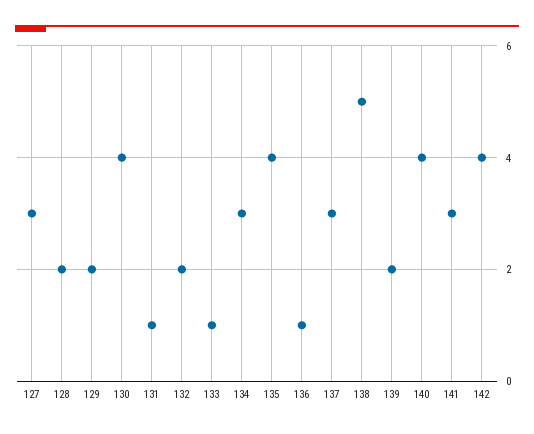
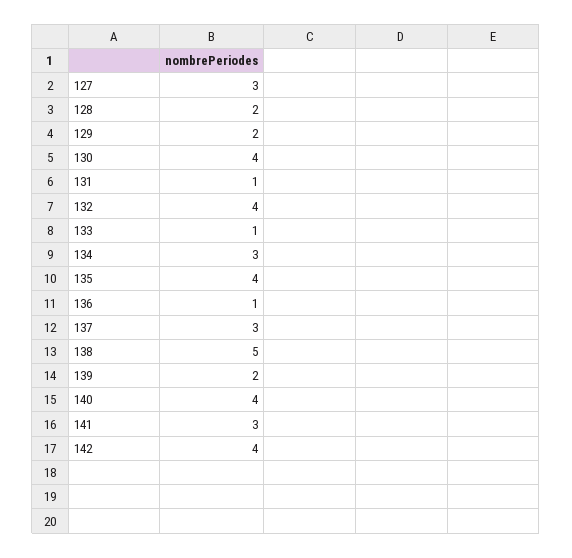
132: 2 -> 4

